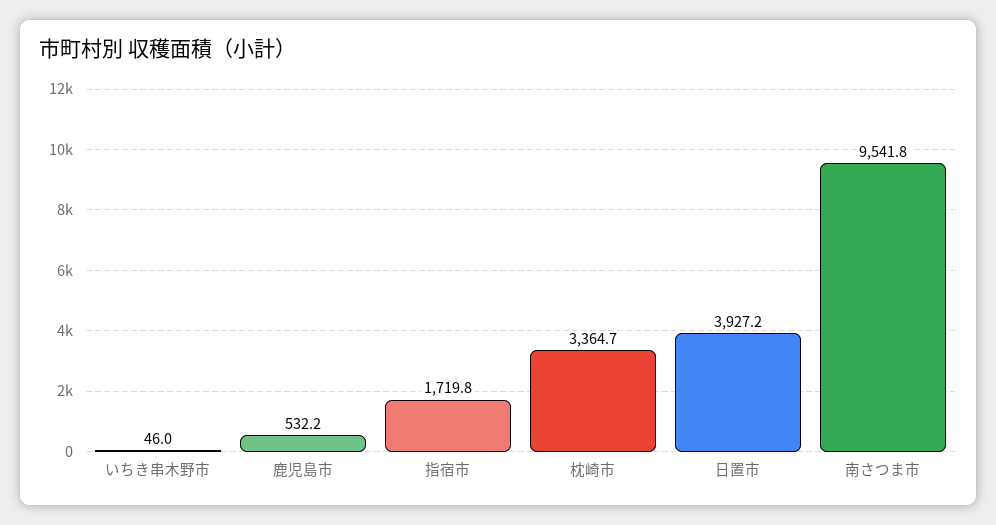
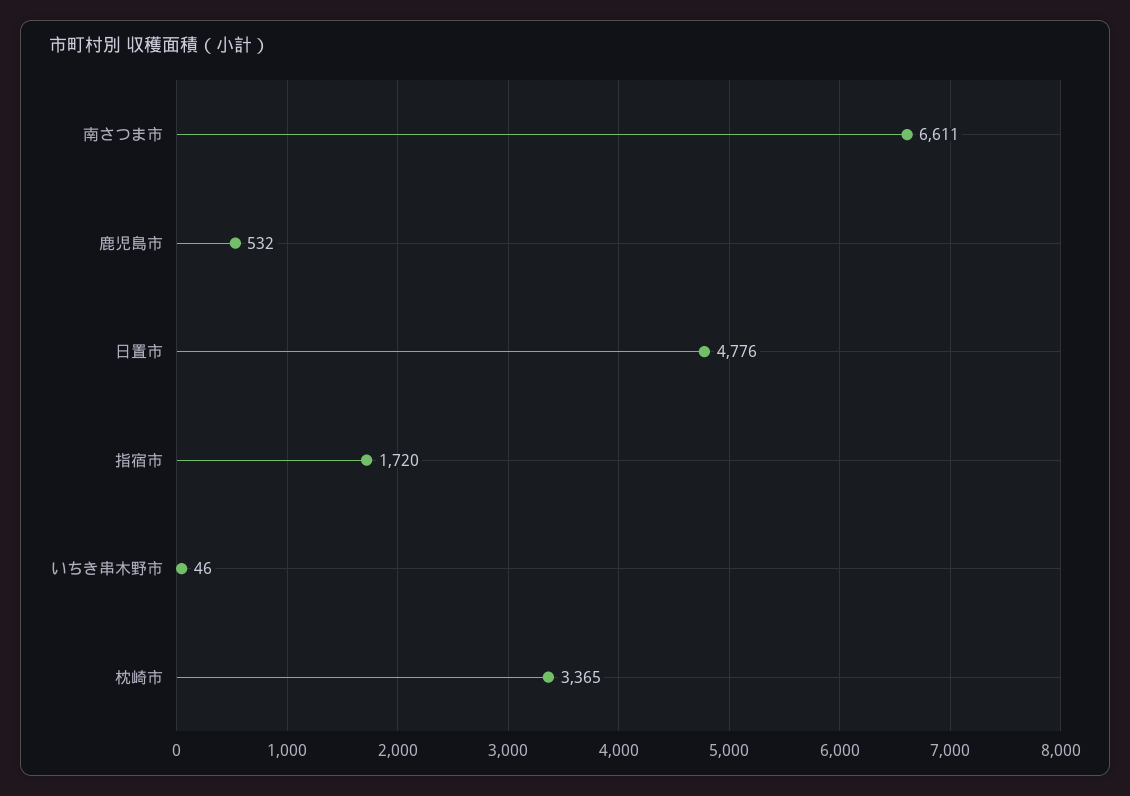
日置市: 3927.2 -> 4776
南さつま市: 9541.8 -> 6611

